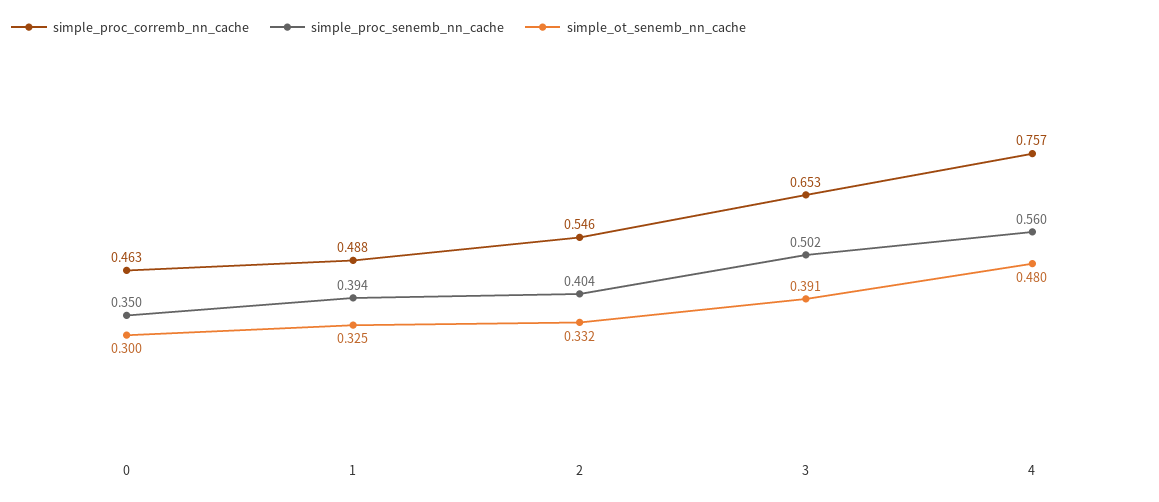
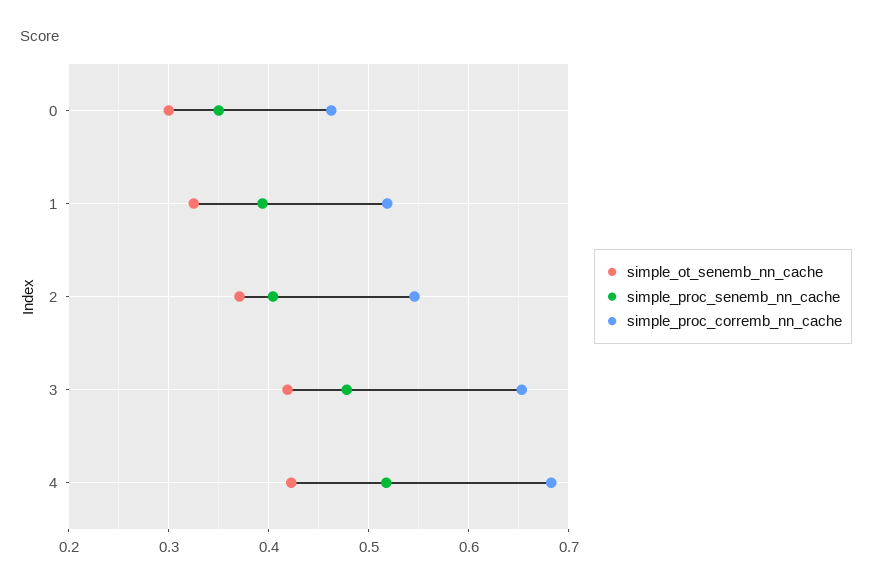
simple_proc_corremb_nn_cache, 1: 0.488 -> 0.52
simple_ot_senemb_nn_cache, 2: 0.332 -> 0.37
simple_proc_senemb_nn_cache, 3: 0.502 -> 0.48
simple_ot_senemb_nn_cache, 3: 0.391 -> 0.42
simple_proc_corremb_nn_cache, 4: 0.757 -> 0.68
simple_proc_senemb_nn_cache, 4: 0.56 -> 0.52
simple_ot_senemb_nn_cache, 4: 0.48 -> 0.42

